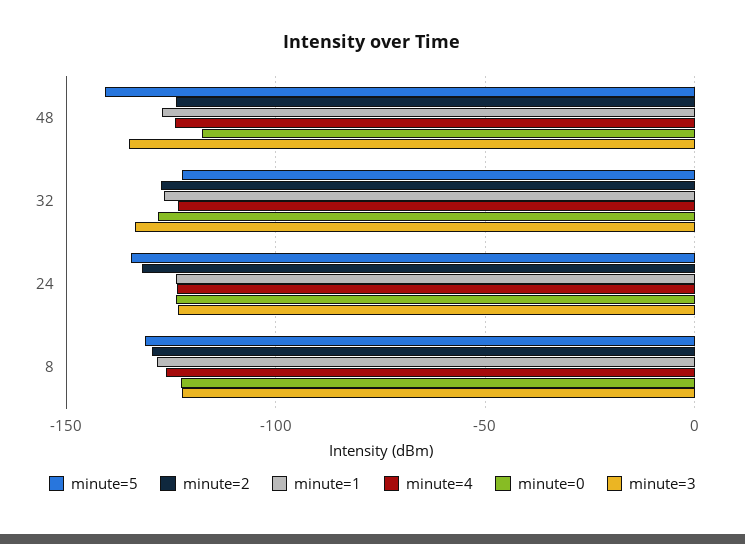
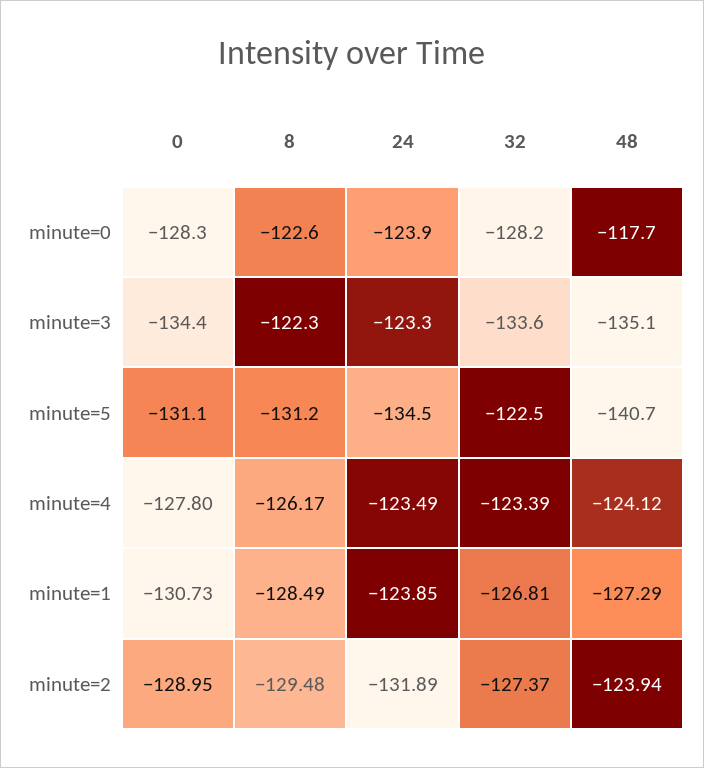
minute=0, 0: none -> -128.3
minute=3, 0: none -> -134.4
minute=5, 0: none -> -131.1
minute=4, 0: none -> -127.8
minute=1, 0: none -> -130.73
minute=2, 0: none -> -128.95

